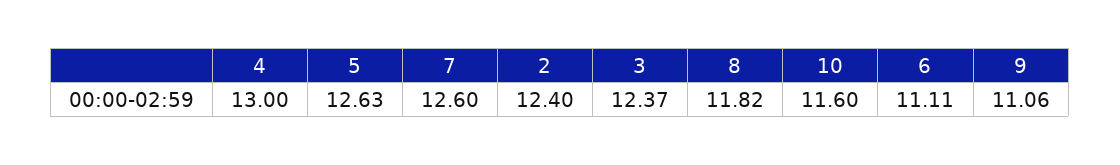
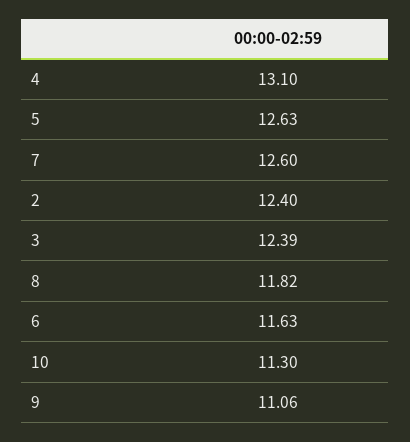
4: 13 -> 13.1
3: 12.37 -> 12.39
10: 11.6 -> 11.3
6: 11.11 -> 11.63

